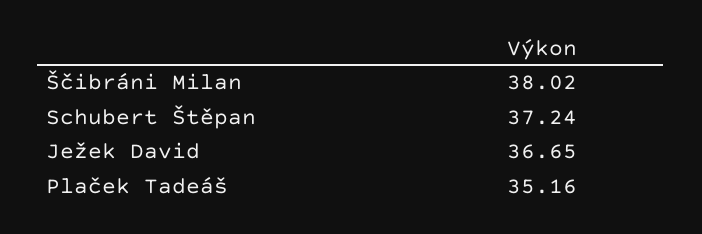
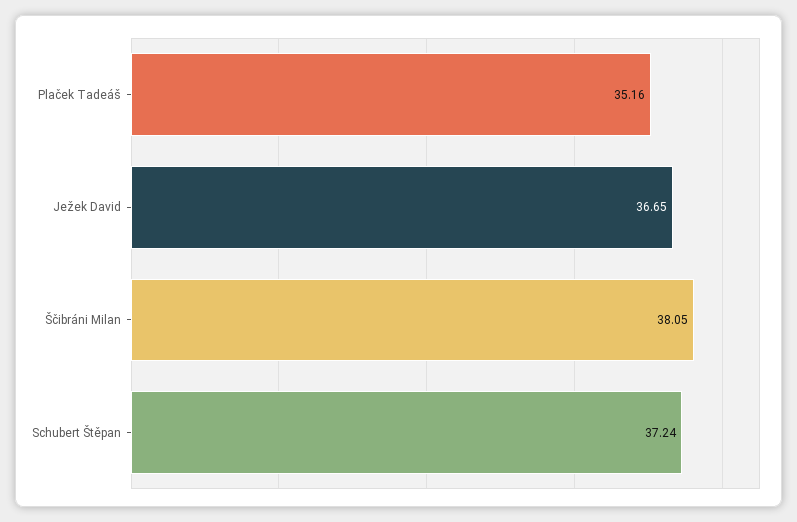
Ščibráni Milan: 38.02 -> 38.05

